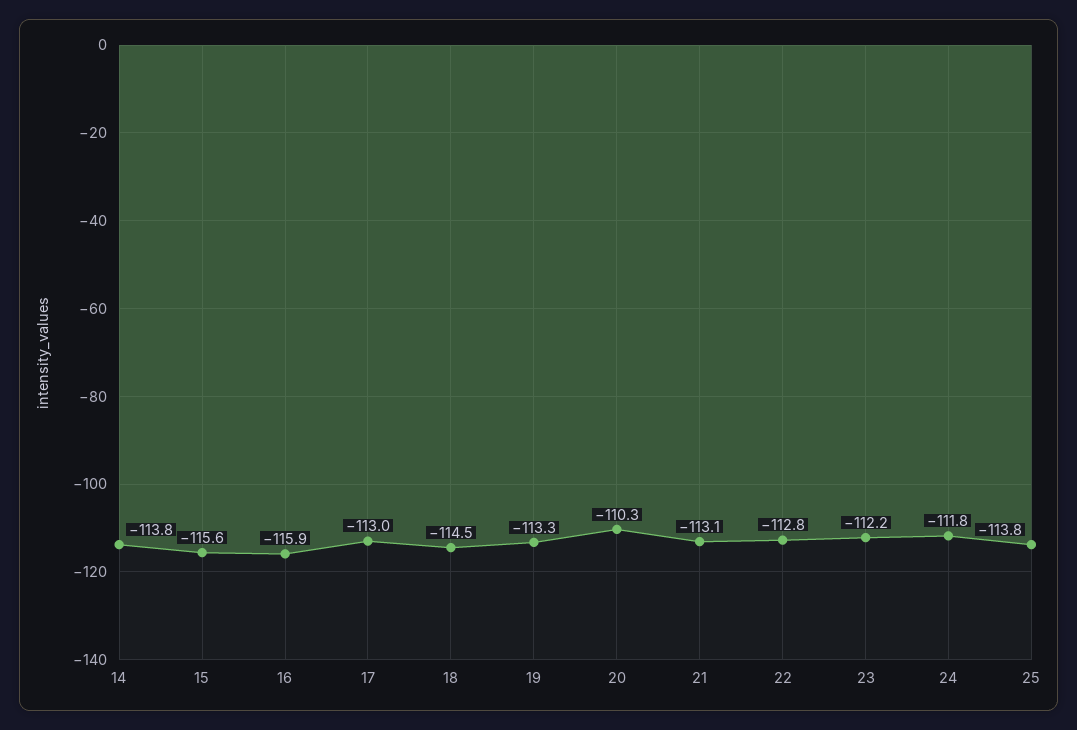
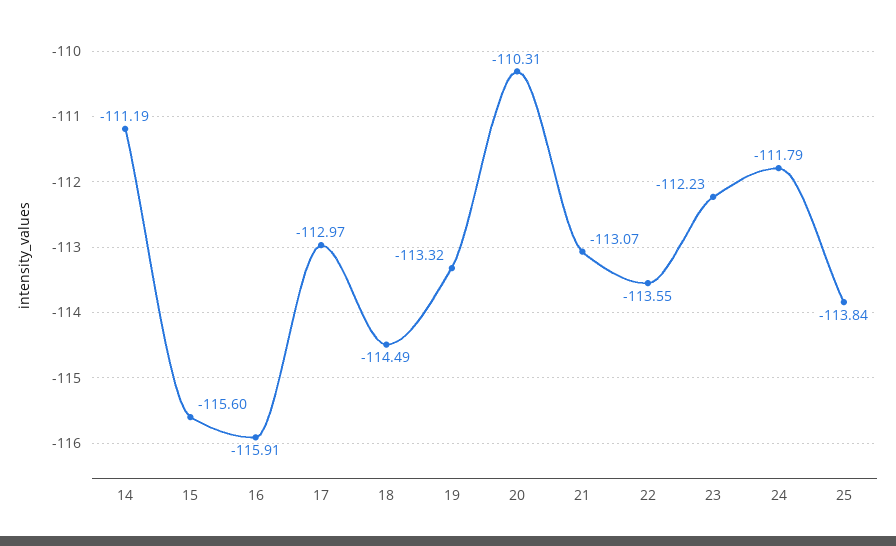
14: -113.8 -> -111.19
22: -112.8 -> -113.55

